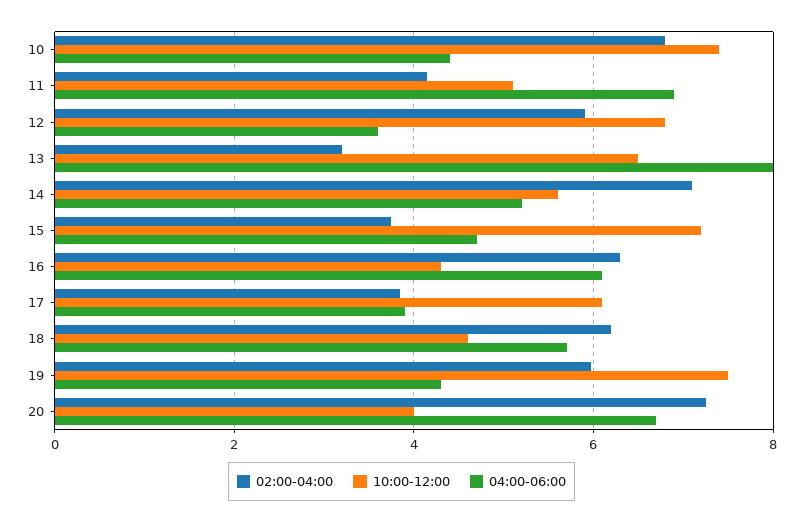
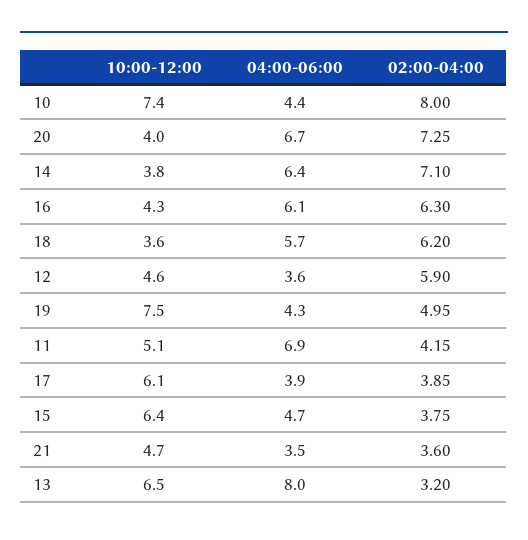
02:00-04:00, 10: 6.8 -> 8
10:00-12:00, 12: 6.8 -> 4.6
10:00-12:00, 14: 5.6 -> 3.8
04:00-06:00, 14: 5.2 -> 6.4
10:00-12:00, 15: 7.2 -> 6.4
10:00-12:00, 18: 4.6 -> 3.6
02:00-04:00, 19: 6 -> 4.95
10:00-12:00, 21: none -> 4.7
04:00-06:00, 21: none -> 3.5
02:00-04:00, 21: none -> 3.6

